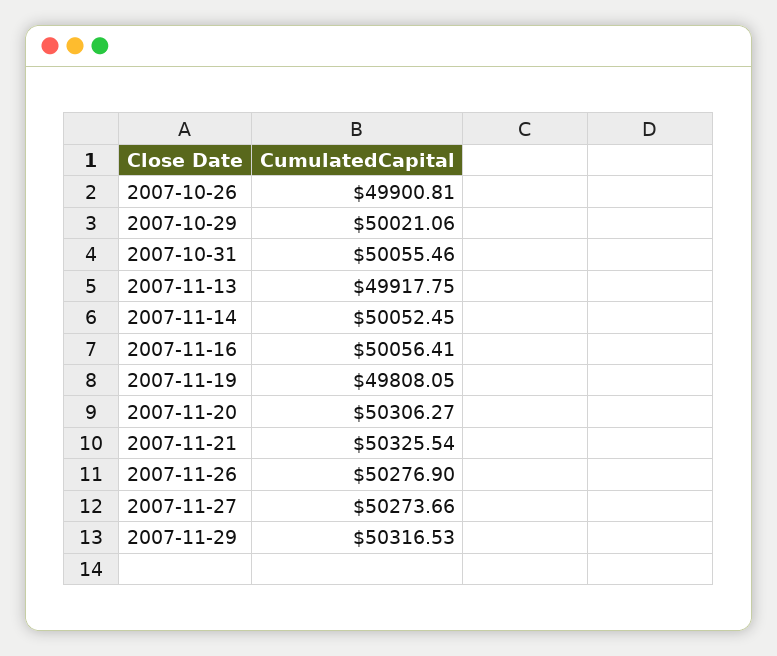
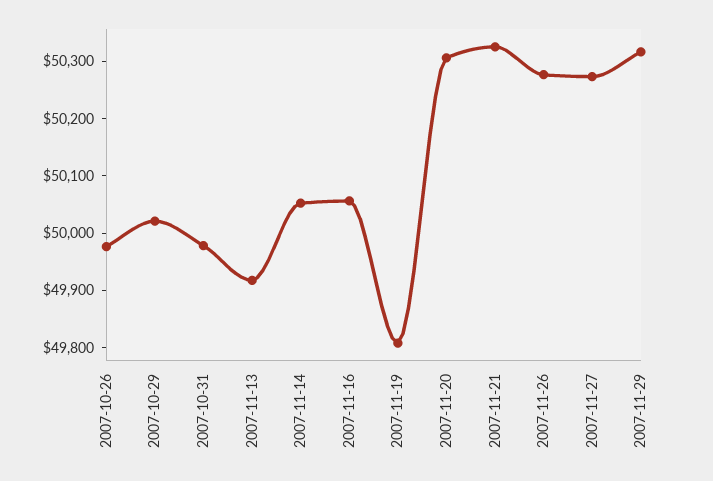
2007-10-26: 49900.81 -> 49980
2007-10-31: 50055.46 -> 49980

